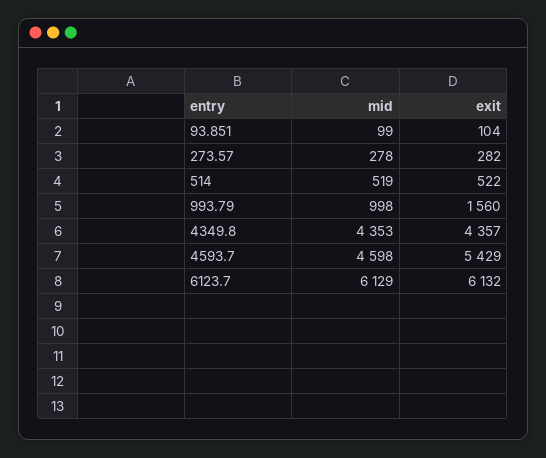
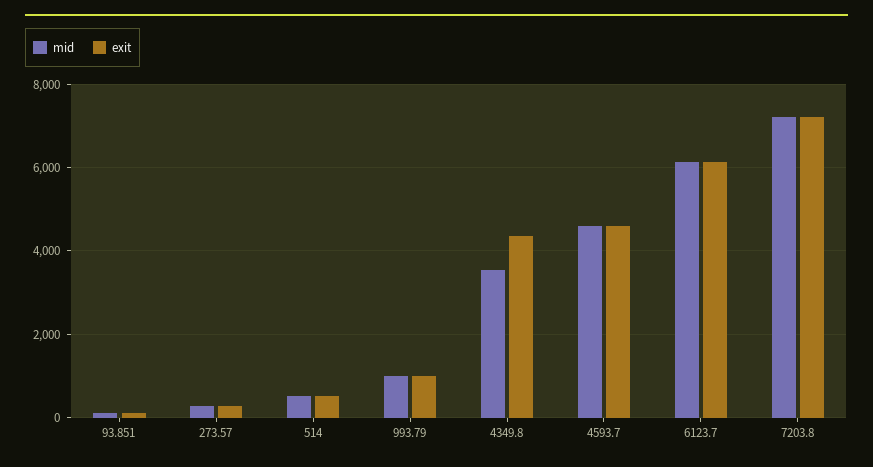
exit, 993.79: 1560 -> 1000
mid, 4349.8: 4353 -> 3600
exit, 4593.7: 5429 -> 4600
mid, 7203.8: none -> 7200
exit, 7203.8: none -> 7200

